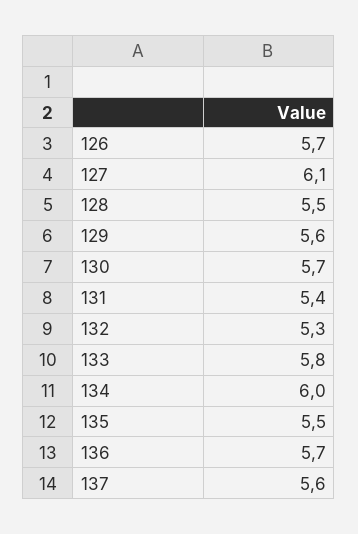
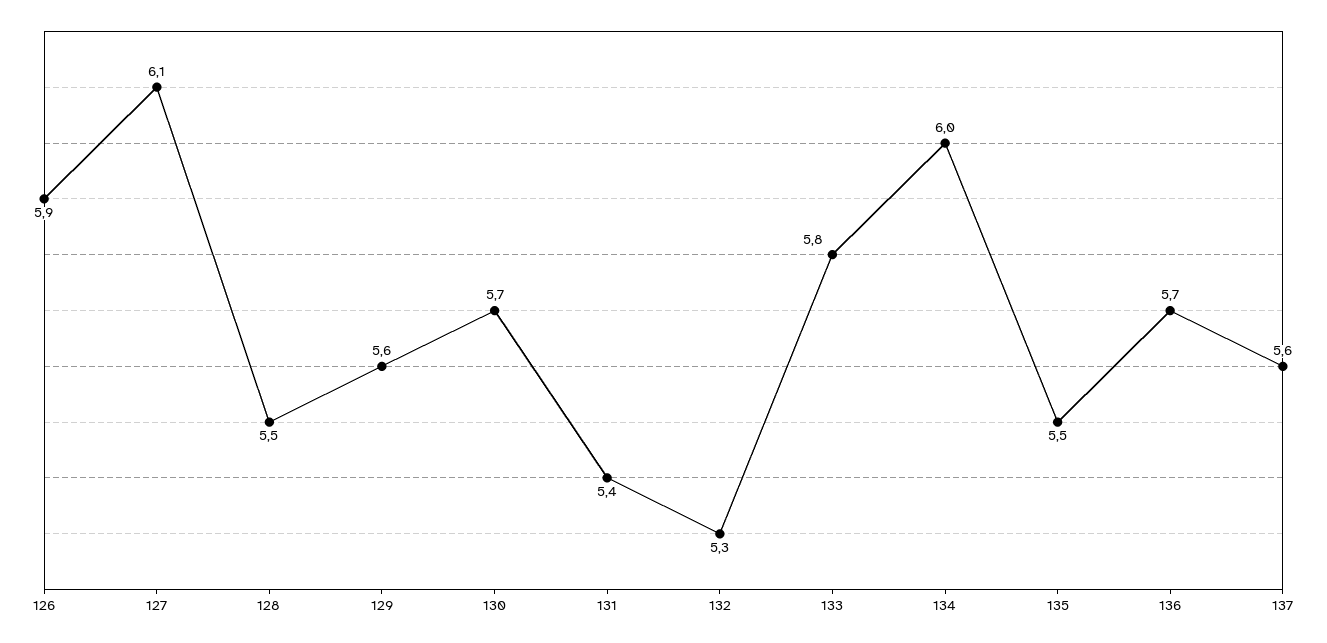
126: 5.7 -> 5.9

